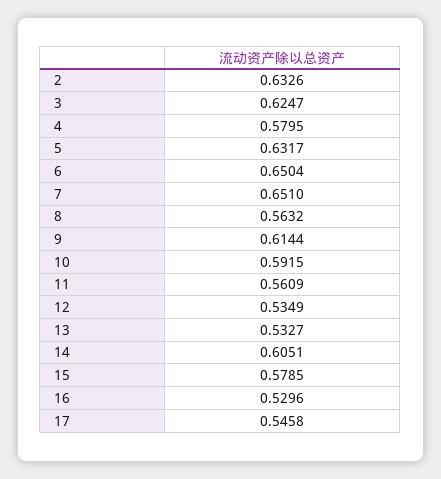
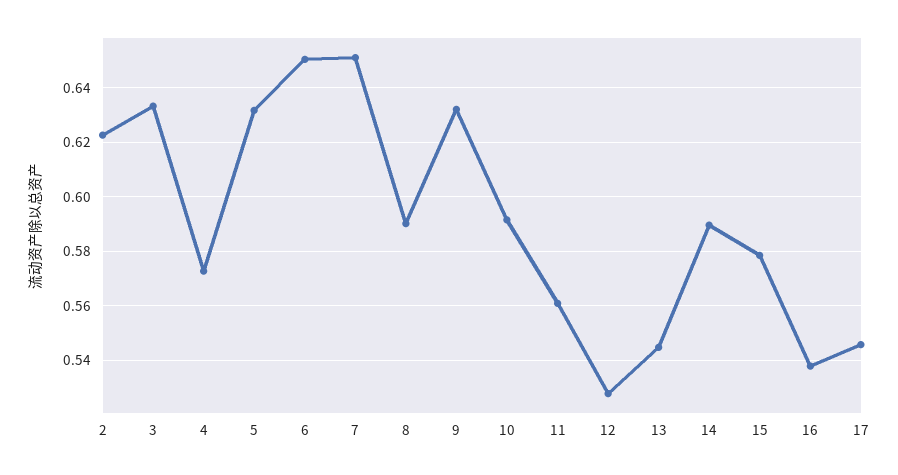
2: 0.6326 -> 0.6225
3: 0.6247 -> 0.6325
4: 0.5795 -> 0.5725
8: 0.5632 -> 0.59
9: 0.6144 -> 0.6325
12: 0.5349 -> 0.5275
13: 0.5327 -> 0.545
14: 0.6051 -> 0.59
16: 0.5296 -> 0.5375

